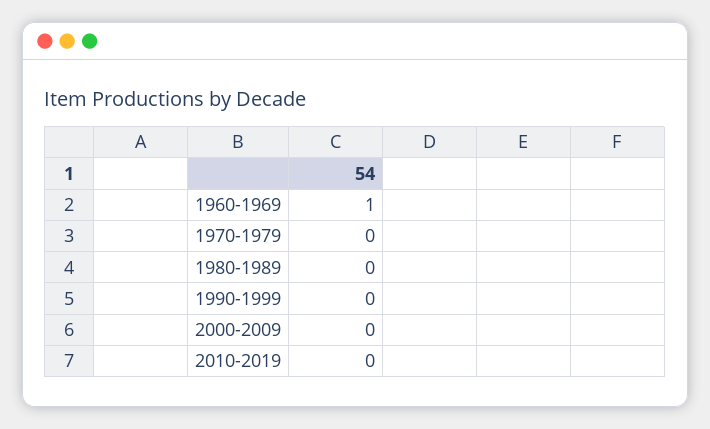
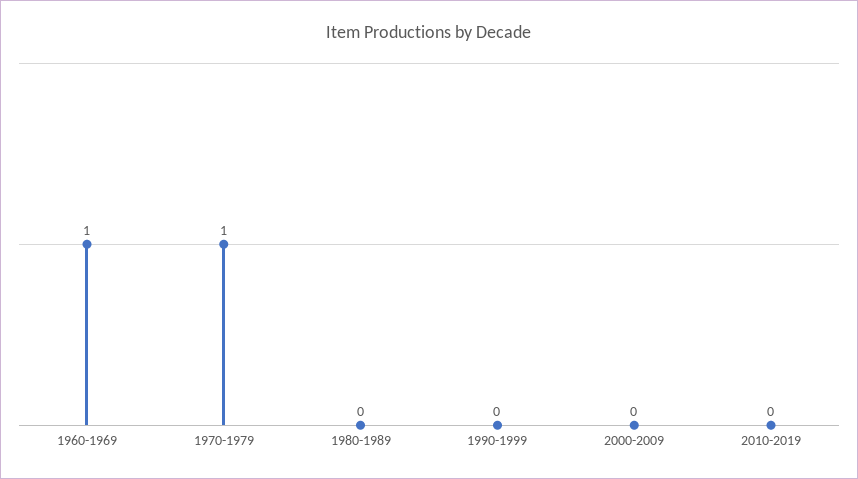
1970-1979: 0 -> 1

